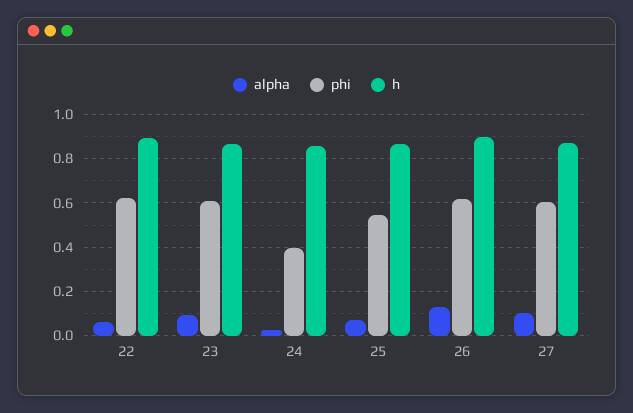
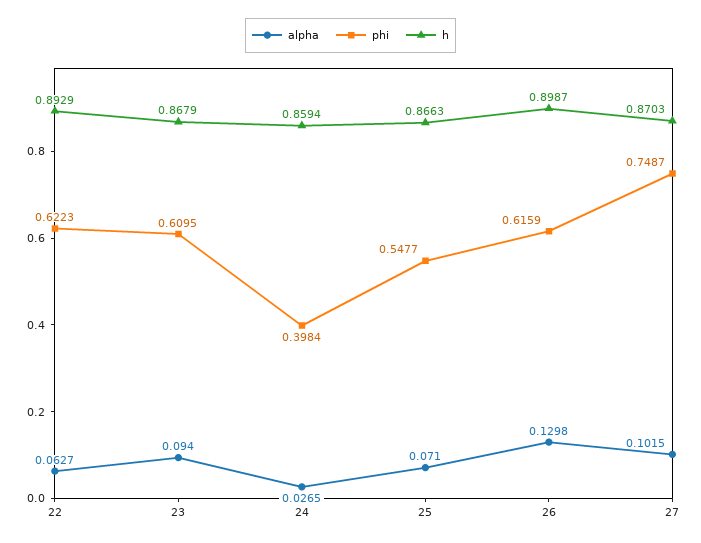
phi, 27: 0.6 -> 0.7487

